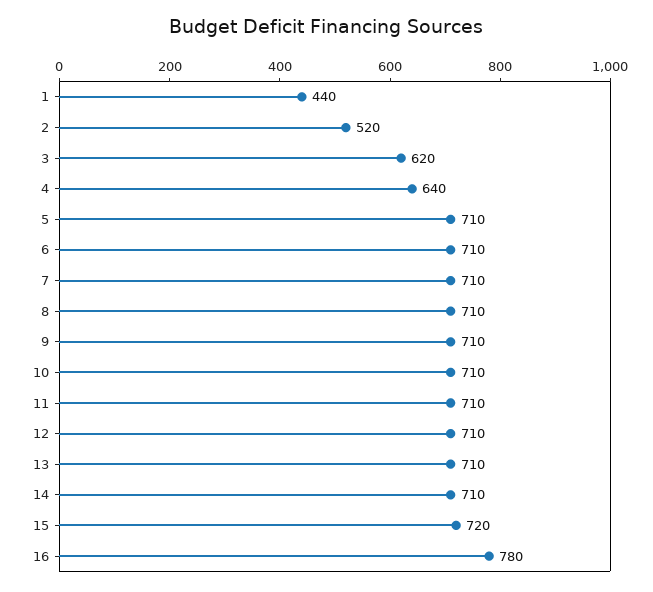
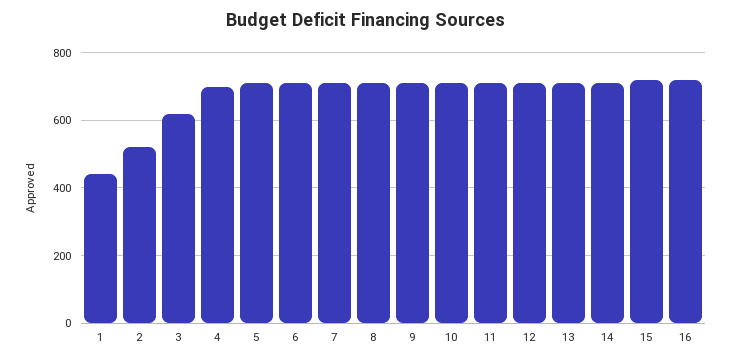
4: 640 -> 700
16: 780 -> 720

